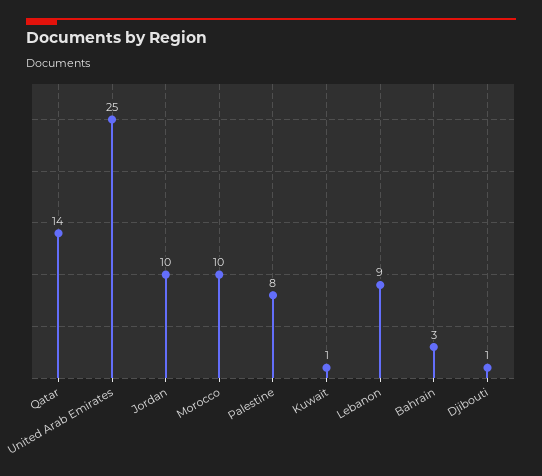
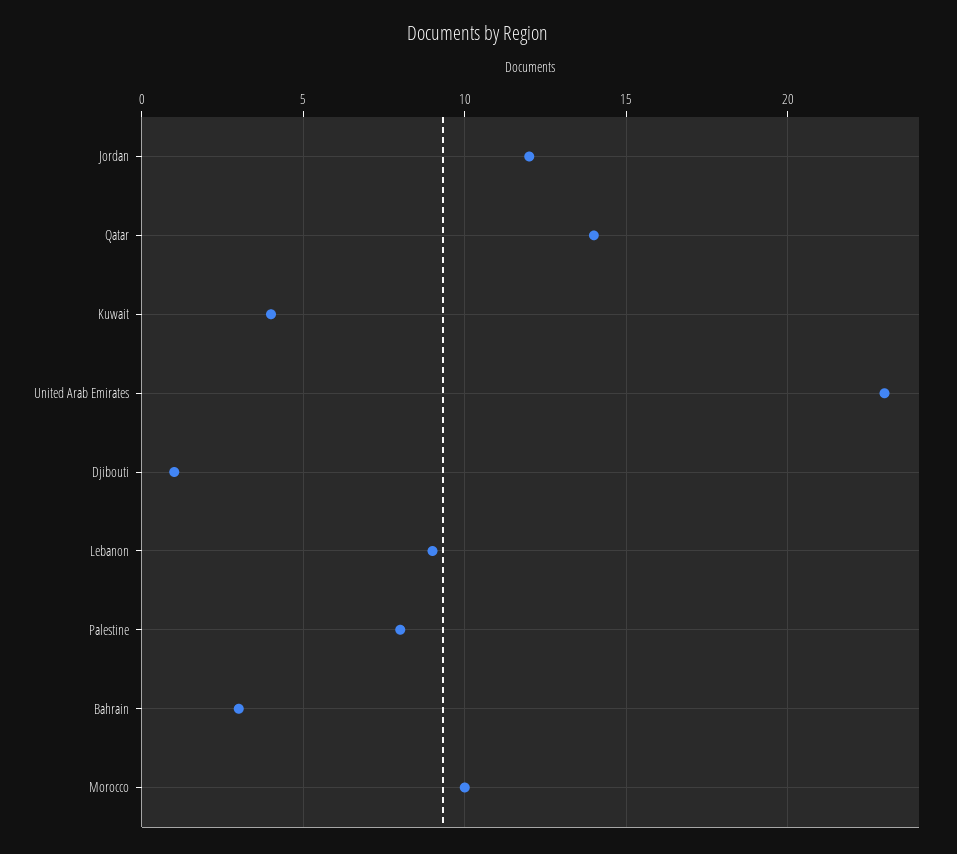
United Arab Emirates: 25 -> 23
Jordan: 10 -> 12
Kuwait: 1 -> 4

